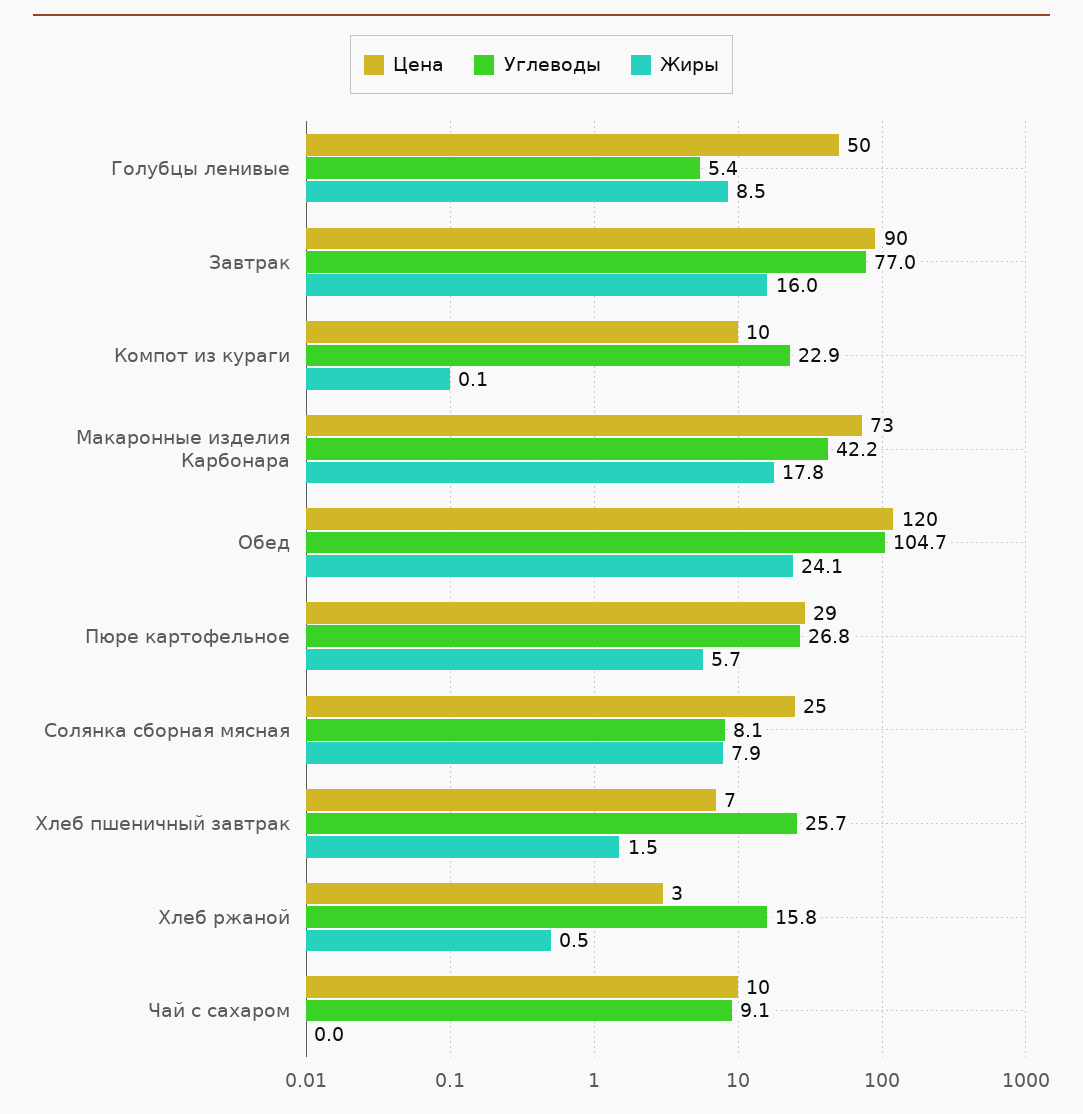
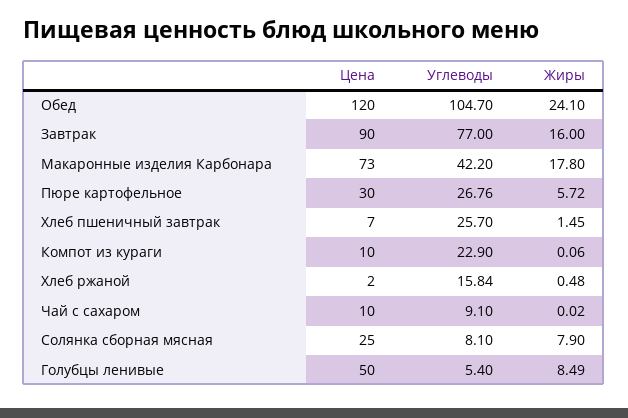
Цена, Пюре картофельное: 29 -> 30
Цена, Хлеб ржаной: 3 -> 2

